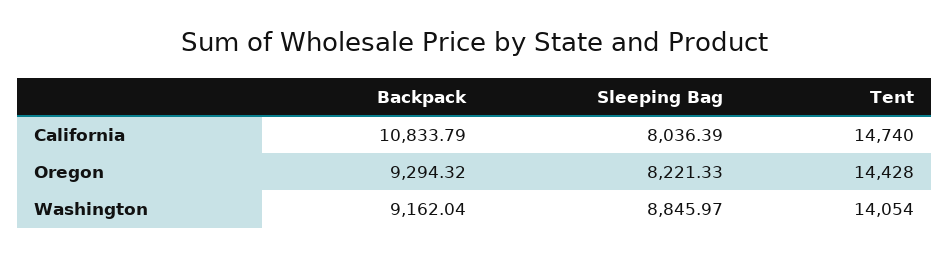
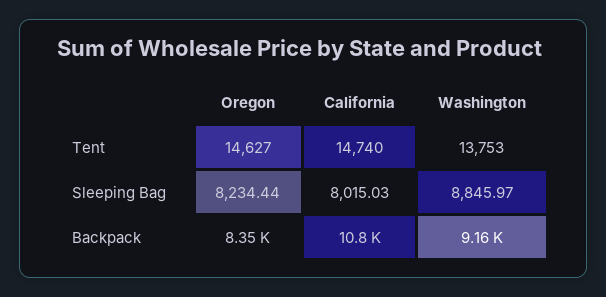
Sleeping Bag, California: 8036.39 -> 8015.03
Backpack, Oregon: 9294.32 -> 8350
Sleeping Bag, Oregon: 8221.33 -> 8234.44
Tent, Oregon: 14428 -> 14627
Tent, Washington: 14054 -> 13753

